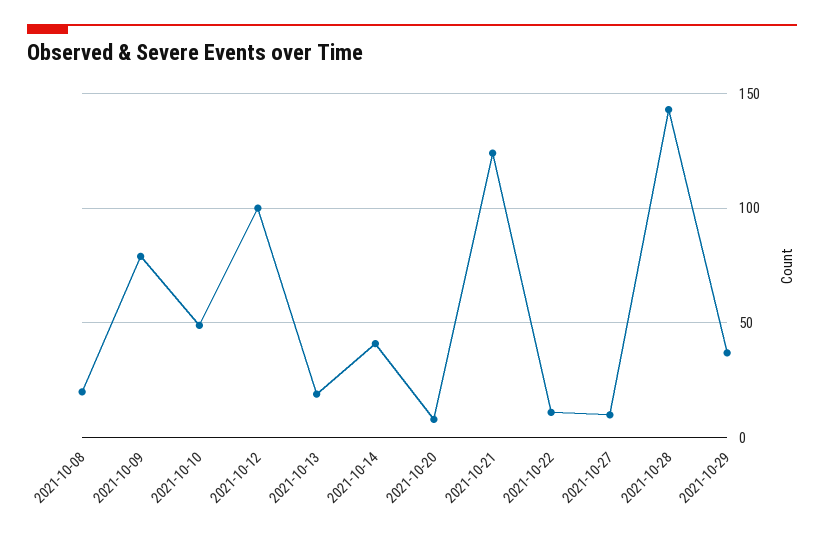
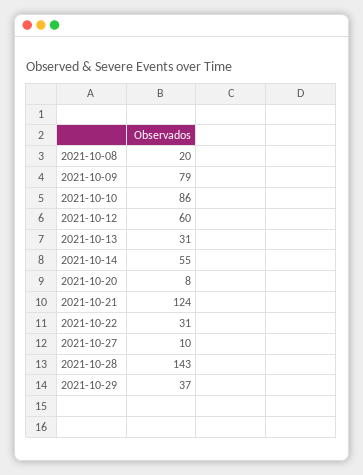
2021-10-10: 50 -> 86
2021-10-12: 100 -> 60
2021-10-13: 20 -> 31
2021-10-14: 40 -> 55
2021-10-22: 10 -> 31

